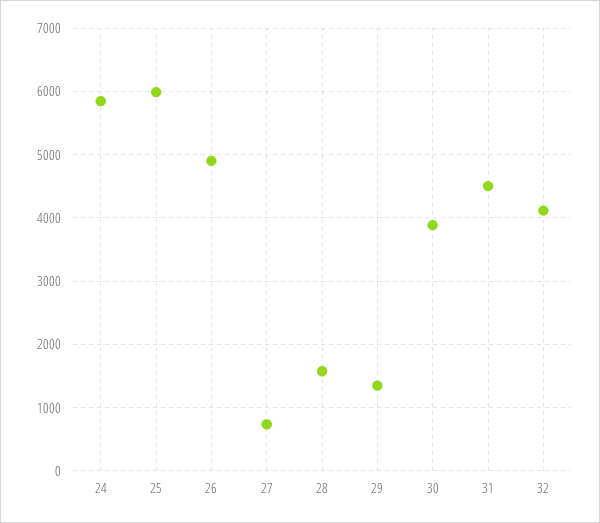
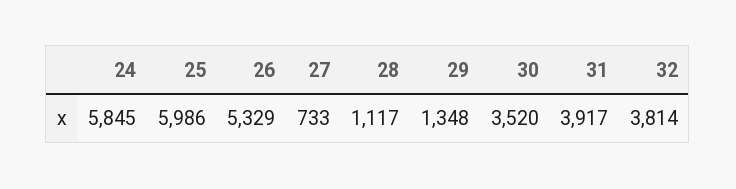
26: 4900 -> 5329
28: 1600 -> 1117
30: 3900 -> 3520
31: 4500 -> 3917
32: 4100 -> 3814

